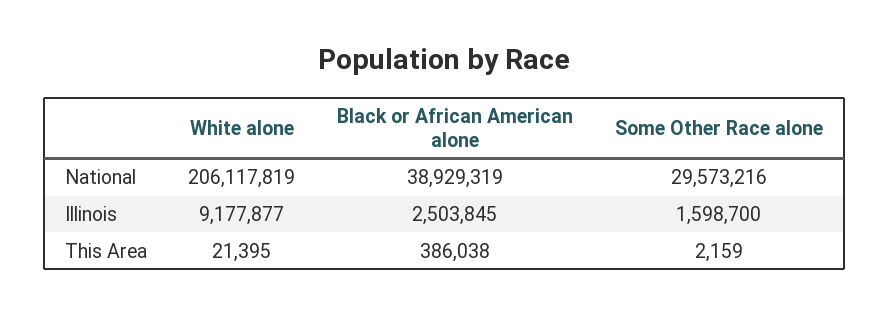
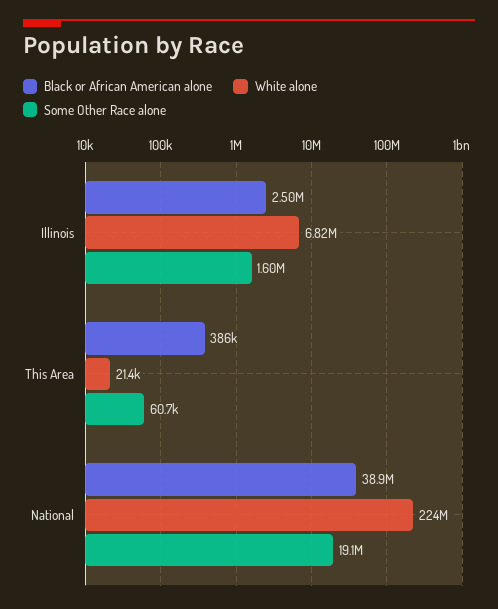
White alone, National: 206117819 -> 224000000
Some Other Race alone, National: 29573216 -> 19100000
White alone, Illinois: 9177877 -> 6820000
Some Other Race alone, This Area: 2159 -> 60700

